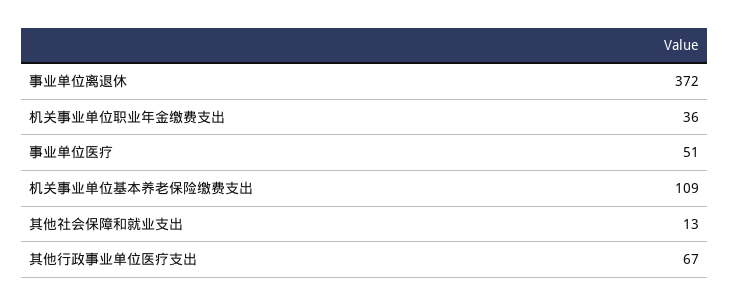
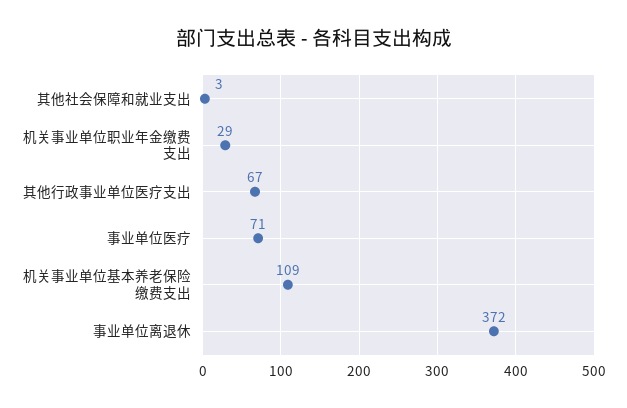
机关事业单位职业年金缴费支出: 36 -> 29
事业单位医疗: 51 -> 71
其他社会保障和就业支出: 13 -> 3

